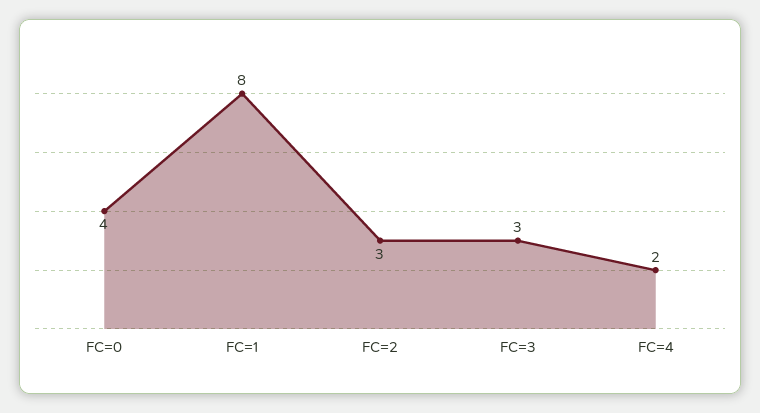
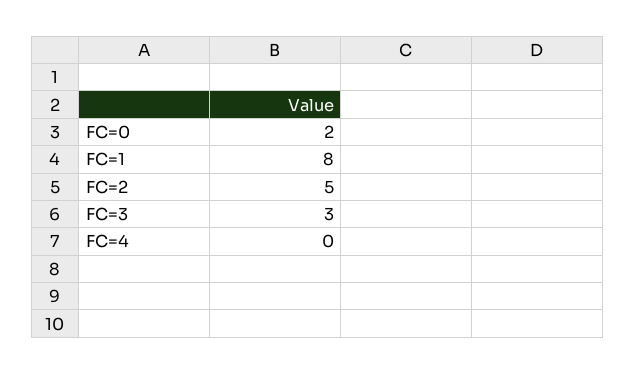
FC=0: 4 -> 2
FC=2: 3 -> 5
FC=4: 2 -> 0

